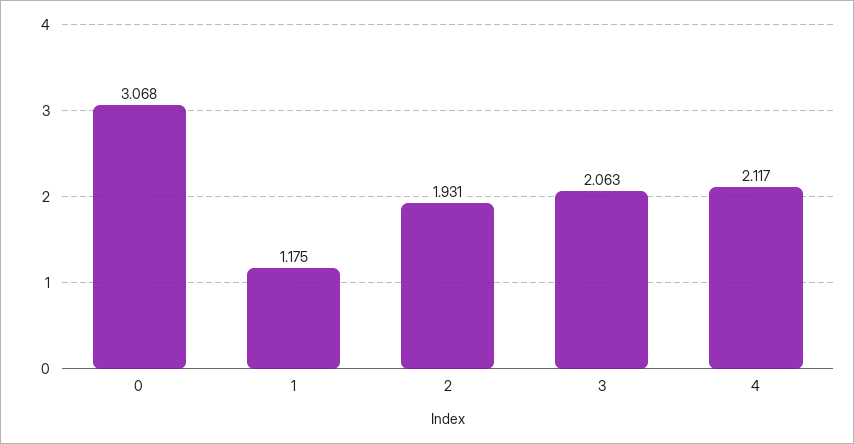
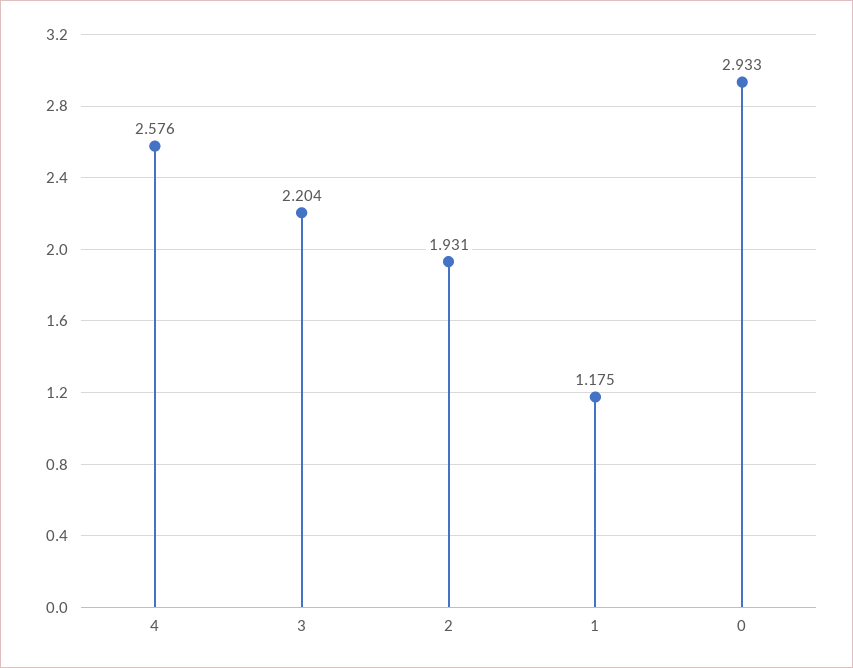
0: 3.068 -> 2.933
3: 2.063 -> 2.204
4: 2.117 -> 2.576

